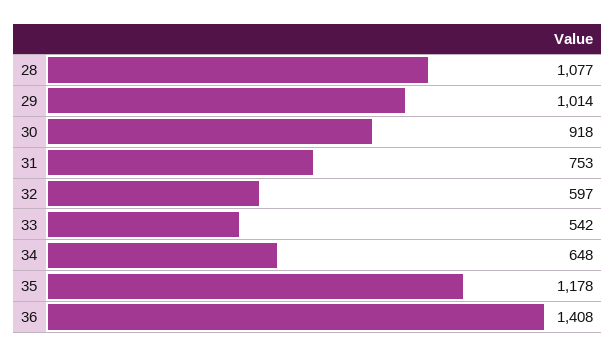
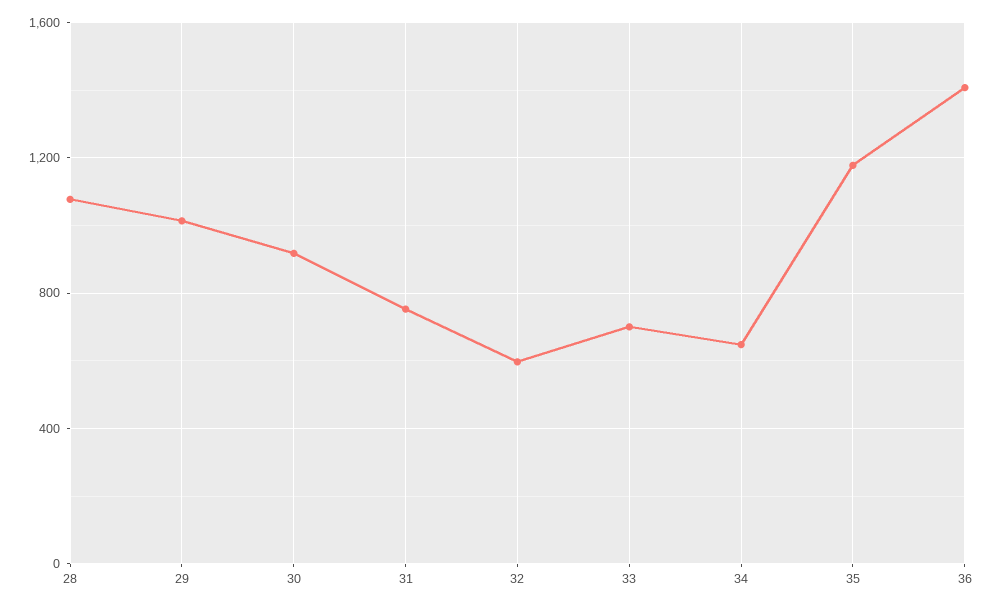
33: 542 -> 700

